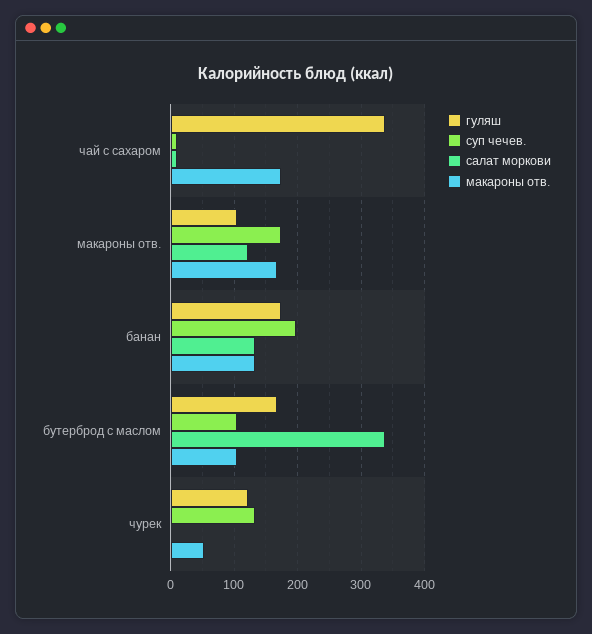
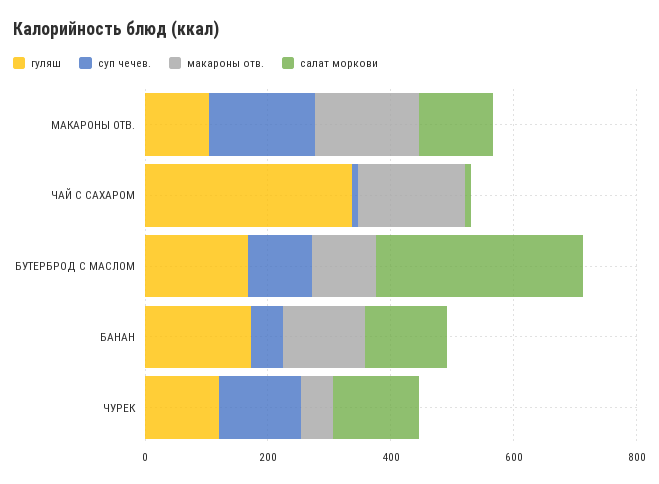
суп чечев., банан: 200 -> 50
салат моркови, чурек: 0 -> 150

